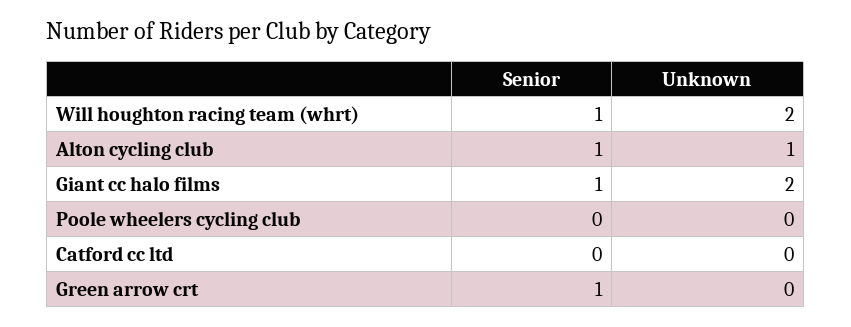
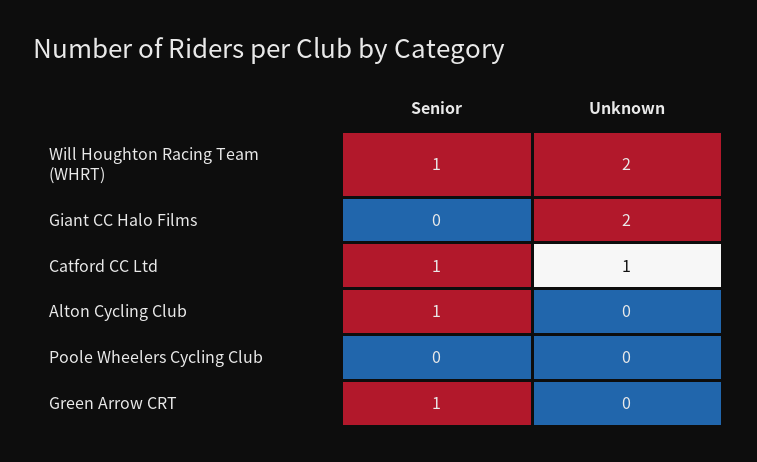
Unknown, Alton cycling club: 1 -> 0
Senior, Giant cc halo films: 1 -> 0
Senior, Catford cc ltd: 0 -> 1
Unknown, Catford cc ltd: 0 -> 1

